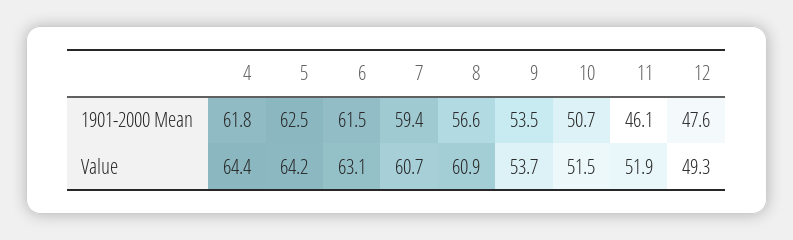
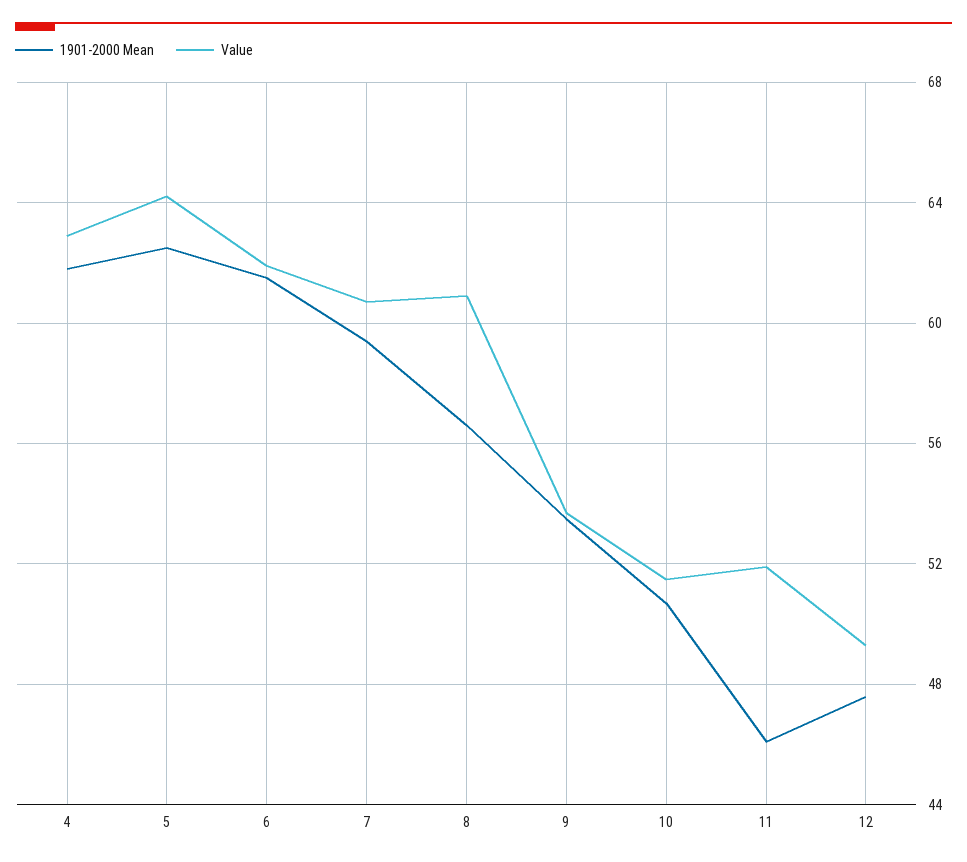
Value, 4: 64.4 -> 63
Value, 6: 63.1 -> 62

